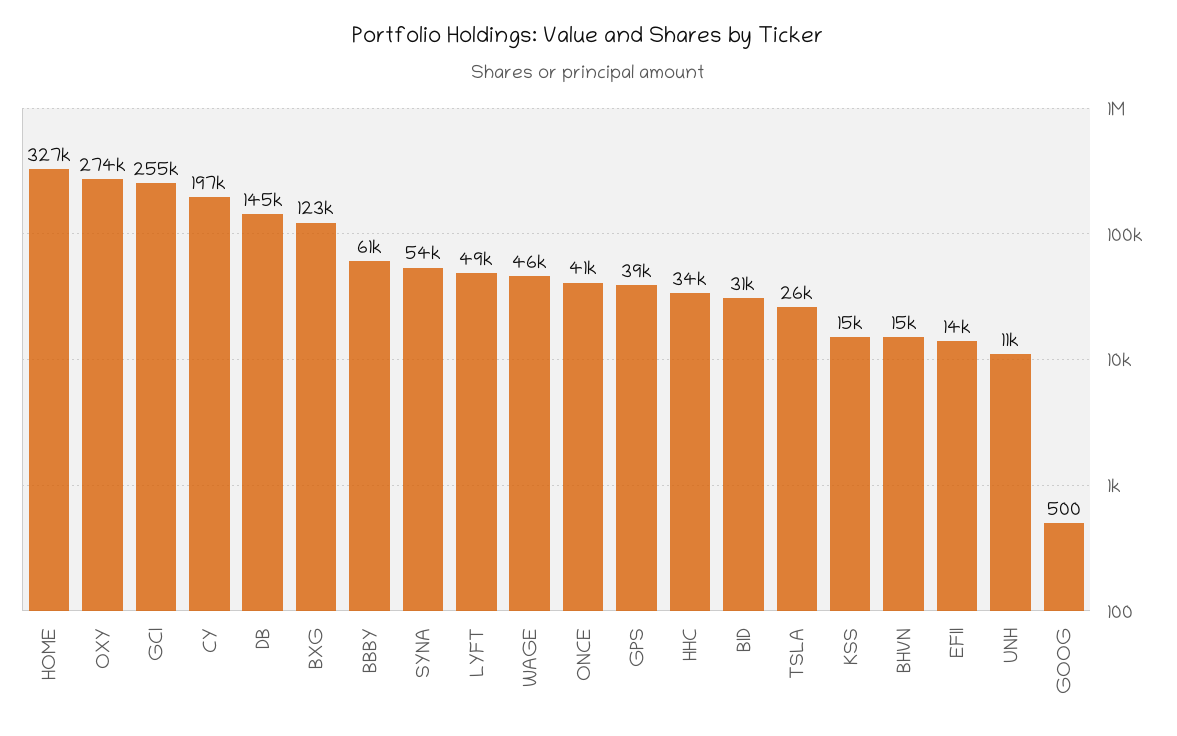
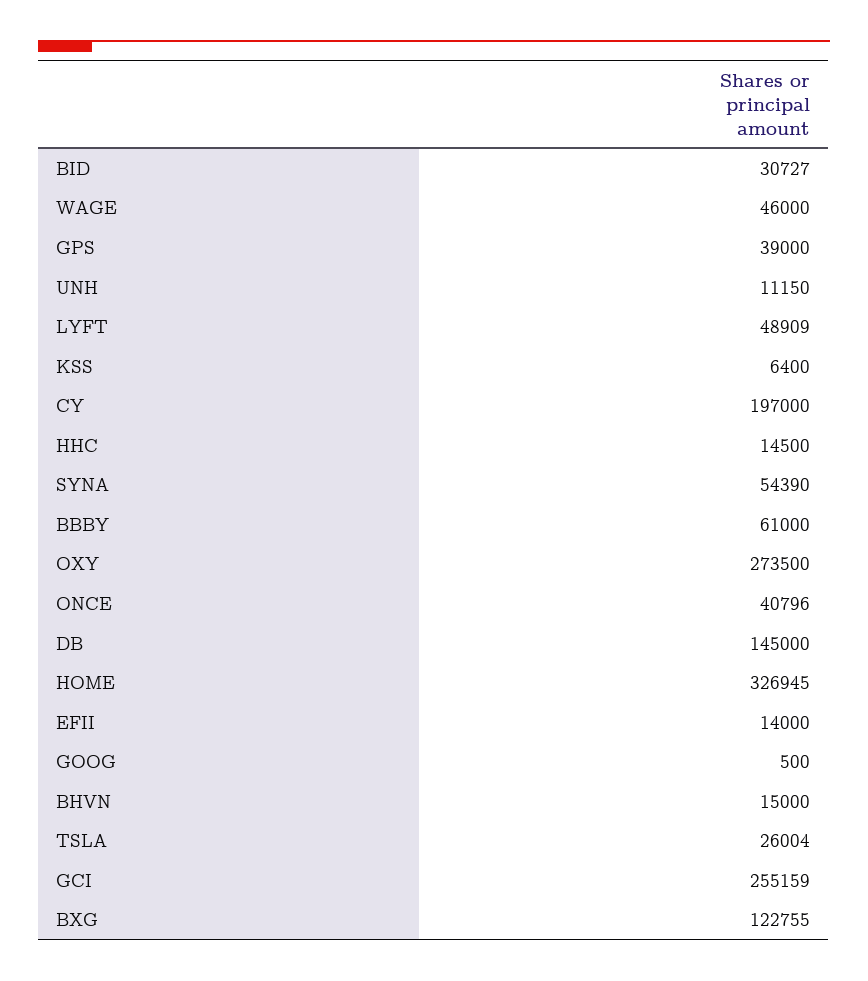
HHC: 34000 -> 14500
KSS: 15000 -> 6400

